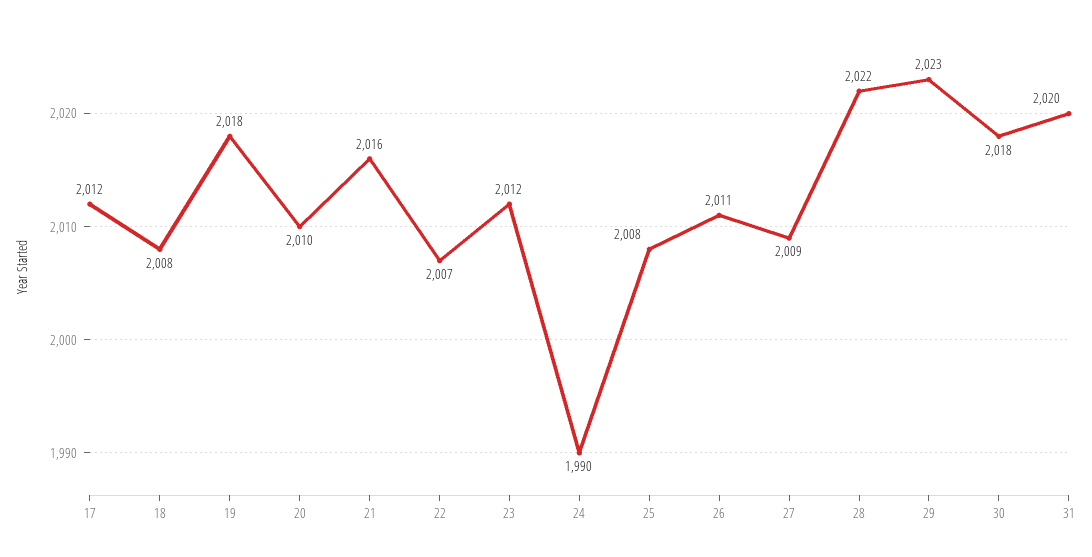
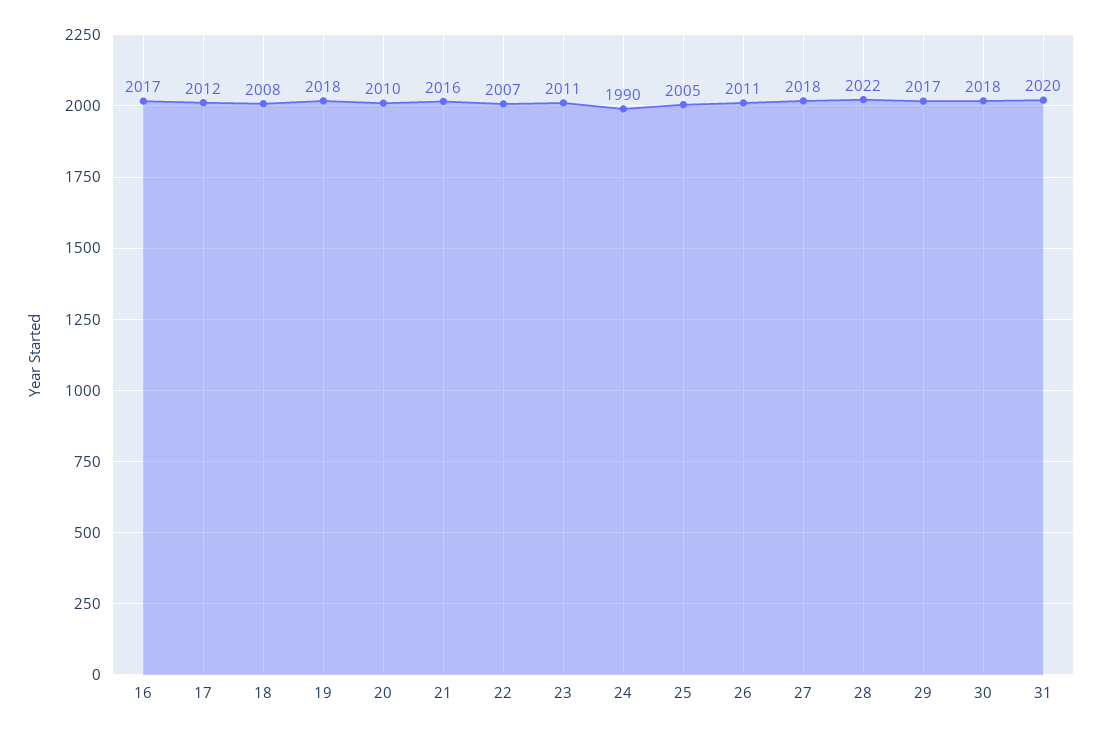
23: 2012 -> 2011
25: 2008 -> 2005
27: 2009 -> 2018
29: 2023 -> 2017
16: none -> 2017

